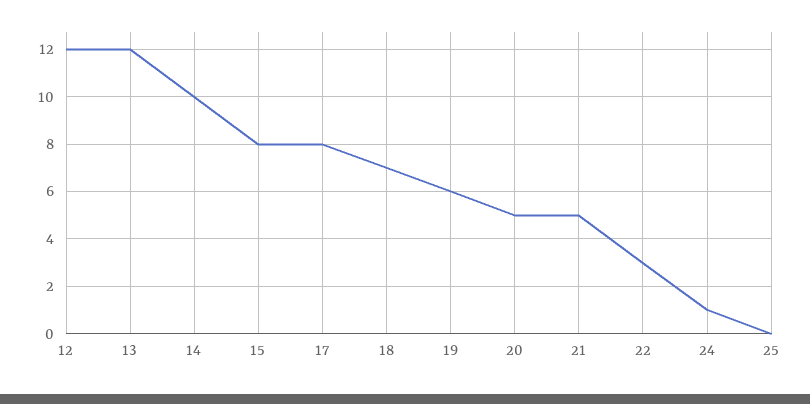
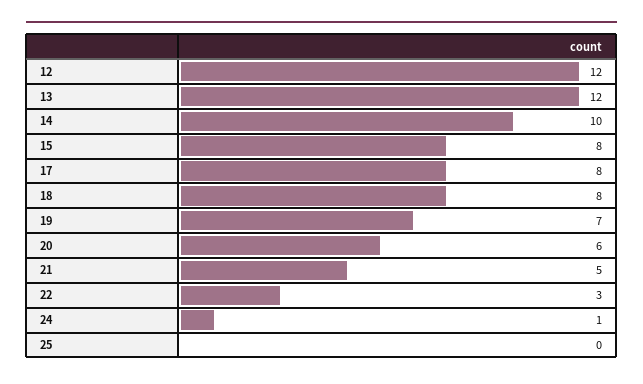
18: 7 -> 8
19: 6 -> 7
20: 5 -> 6

